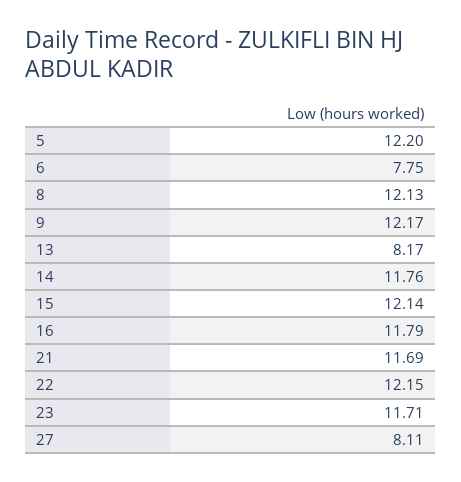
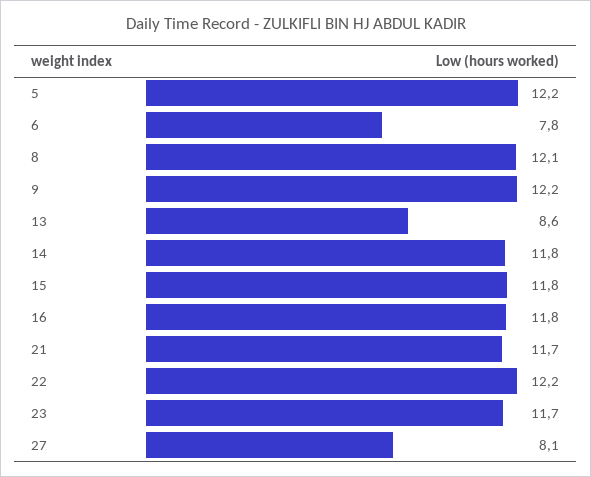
13: 8.17 -> 8.6
15: 12.14 -> 11.8

